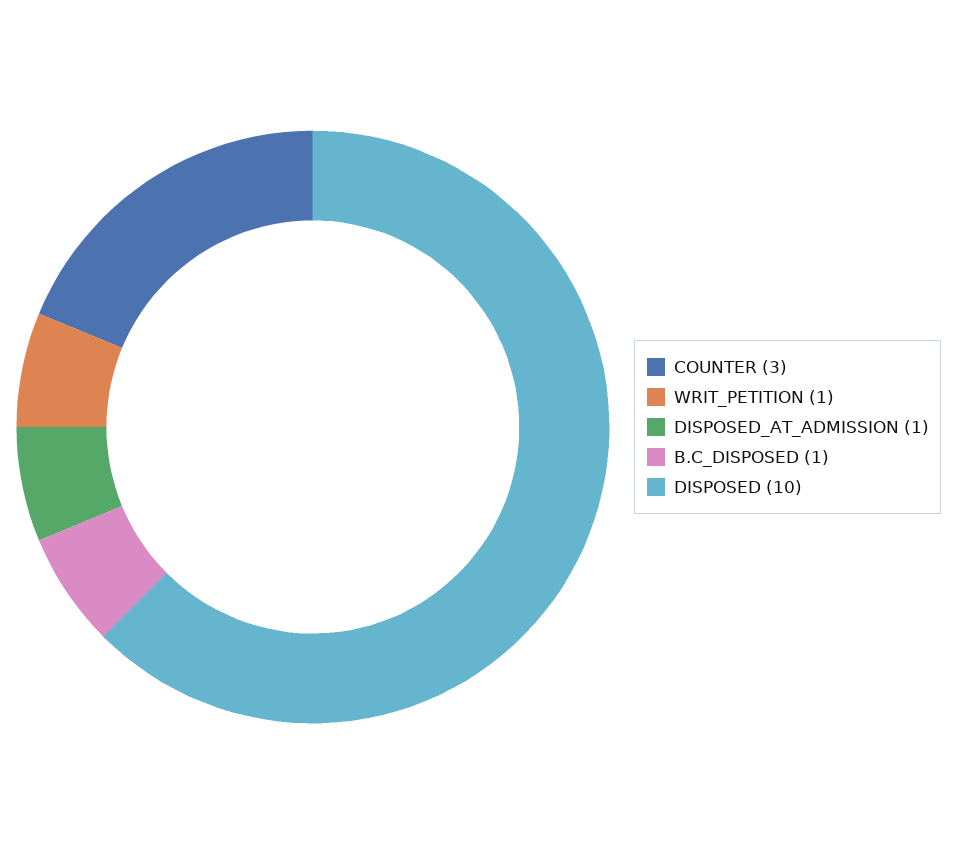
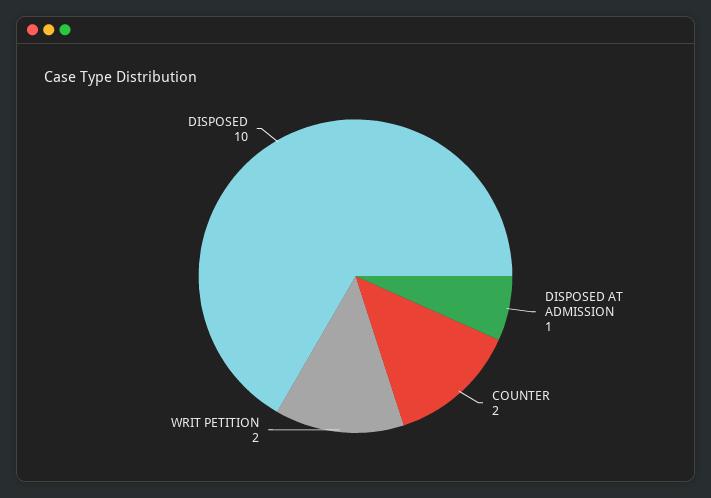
COUNTER: 3 -> 2
WRIT_PETITION: 1 -> 2
B.C_DISPOSED: 1 -> none

